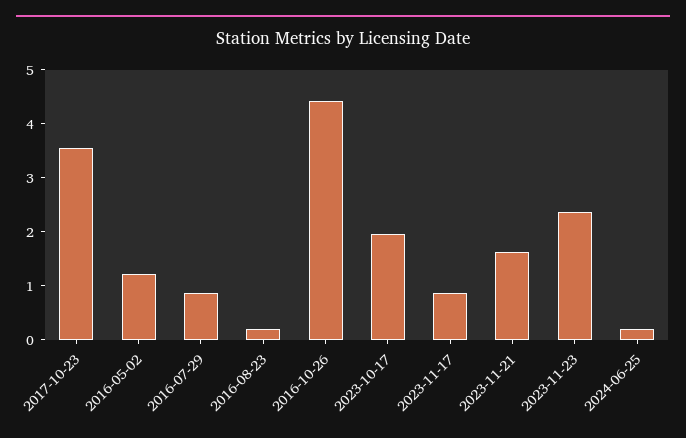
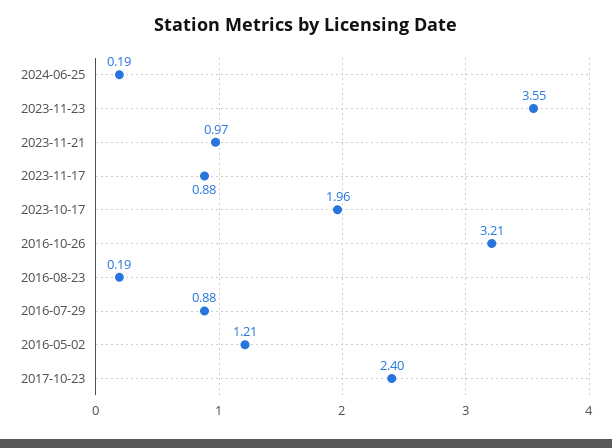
2017-10-23: 3.6 -> 2.4
2016-10-26: 4.4 -> 3.21
2023-11-21: 1.6 -> 0.97
2023-11-23: 2.4 -> 3.55

